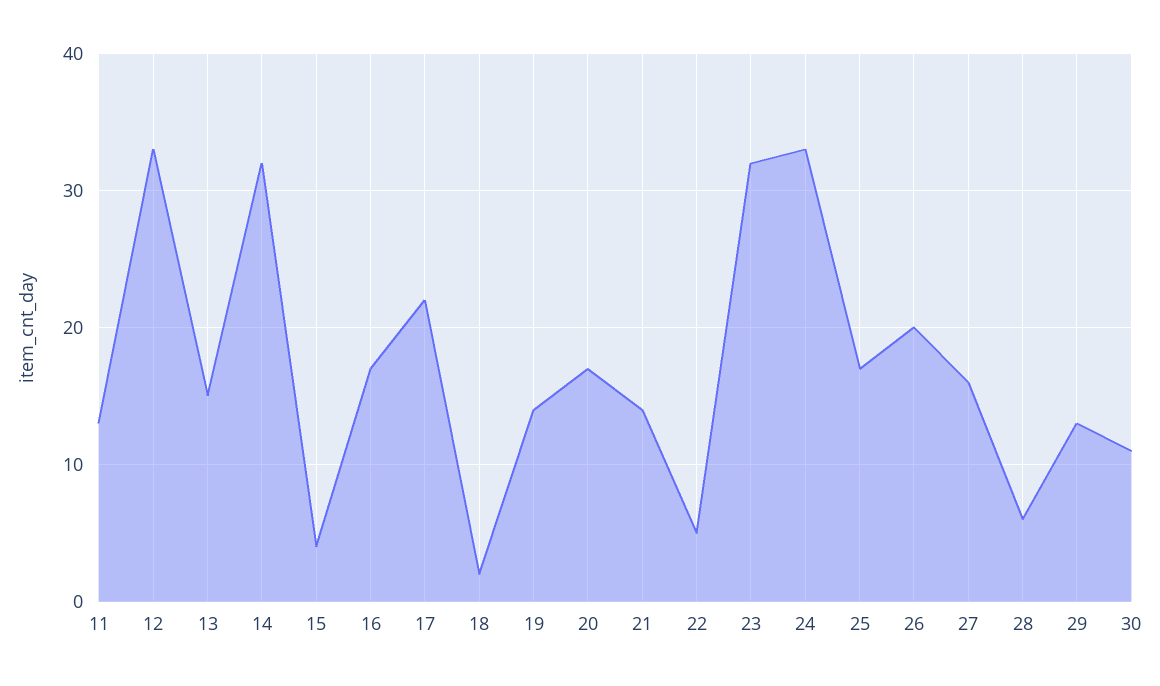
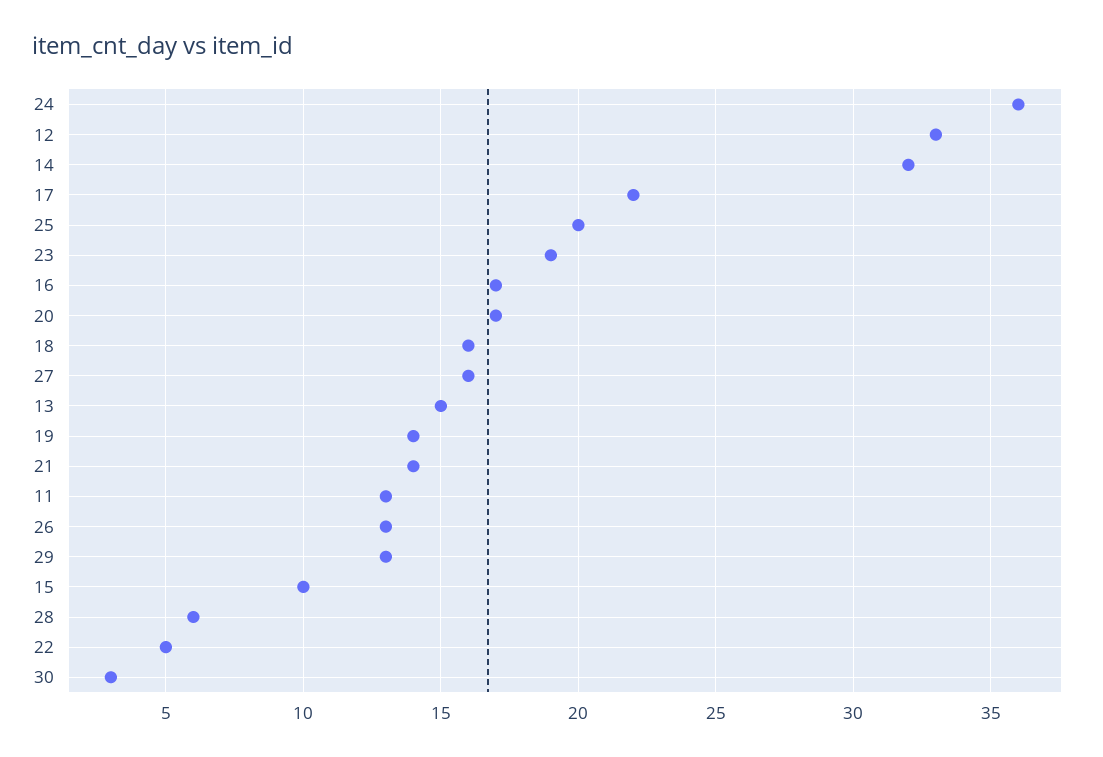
15: 4 -> 10
18: 2 -> 16
23: 32 -> 19
24: 33 -> 36
25: 17 -> 20
26: 20 -> 13
30: 11 -> 3

